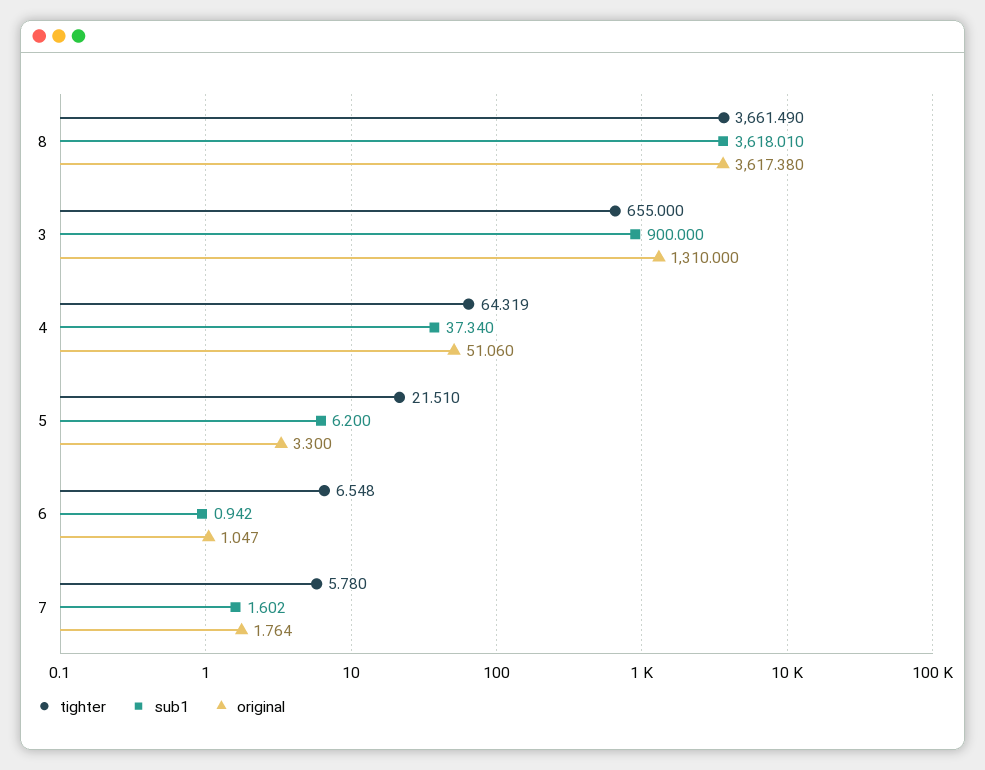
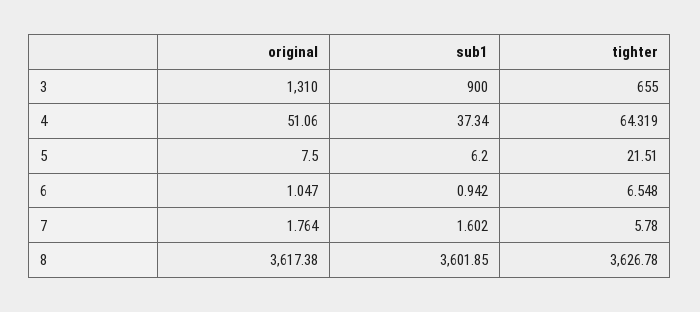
tighter, 8: 3661.49 -> 3626.78
sub1, 8: 3618.01 -> 3601.85
original, 5: 3.3 -> 7.5

